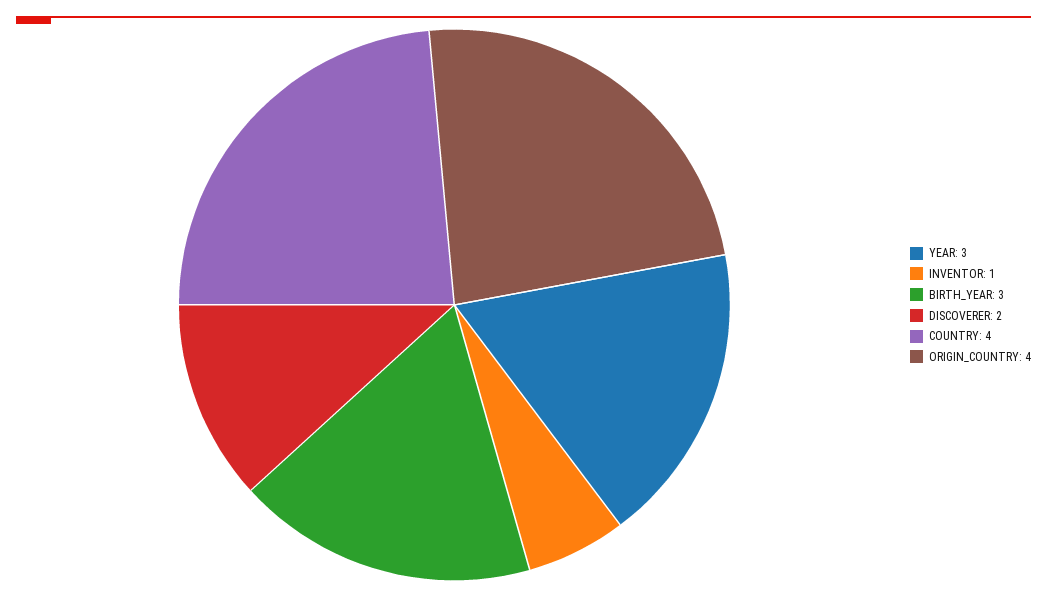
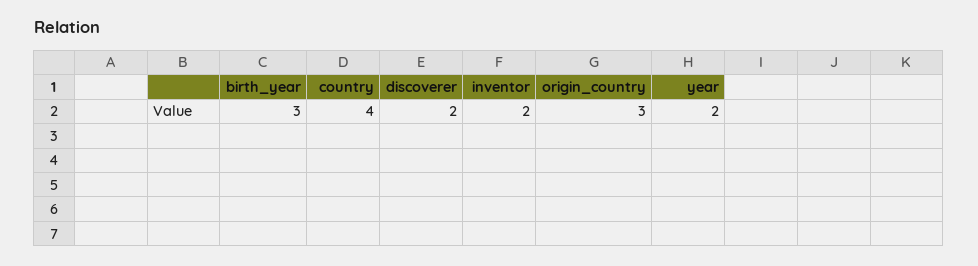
YEAR: 3 -> 2
INVENTOR: 1 -> 2
ORIGIN_COUNTRY: 4 -> 3

